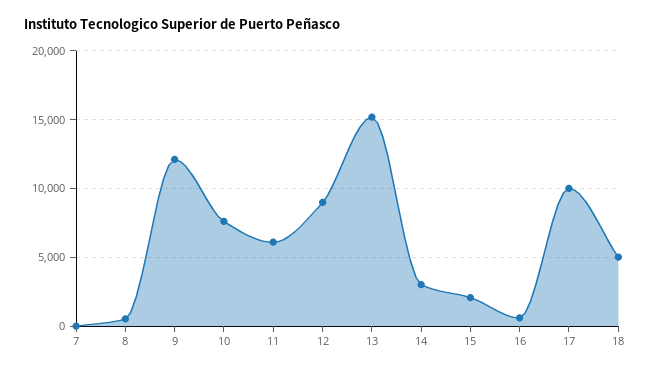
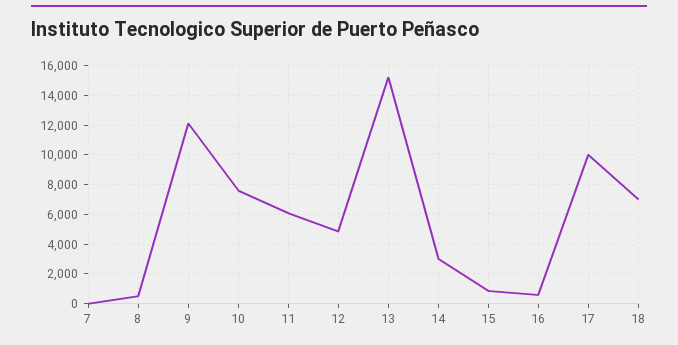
12: 9000 -> 5000
15: 2000 -> 1000
18: 5000 -> 7000

